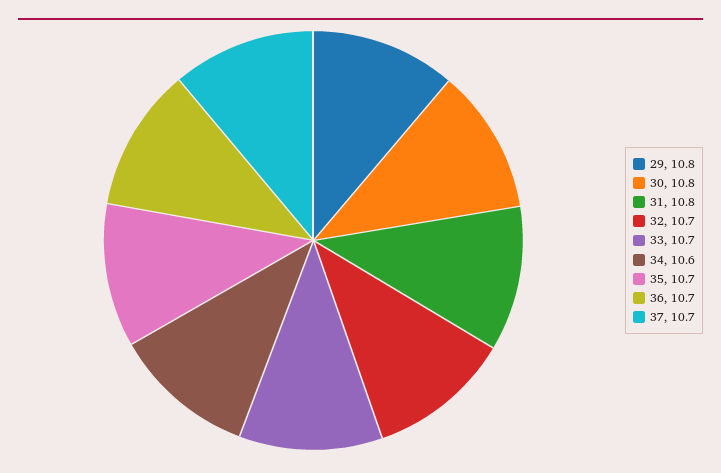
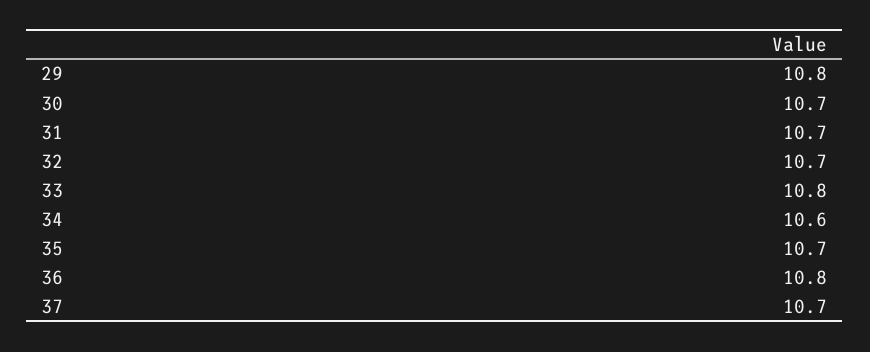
30: 10.8 -> 10.7
31: 10.8 -> 10.7
33: 10.7 -> 10.8
36: 10.7 -> 10.8

